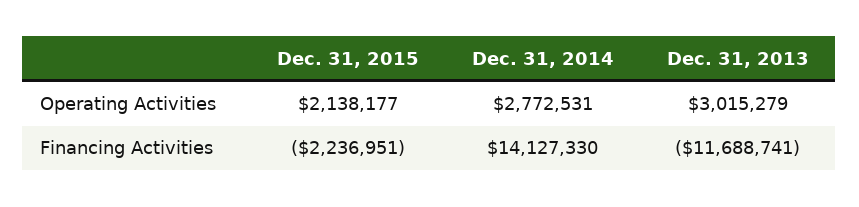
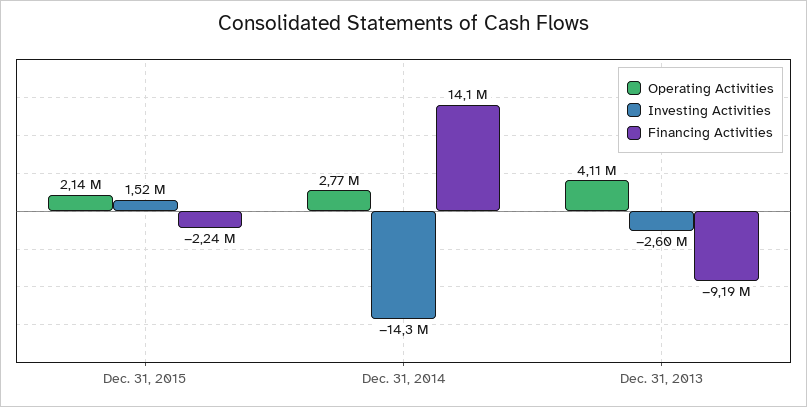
Operating Activities, Dec. 31, 2013: 3015279 -> 4110000
Financing Activities, Dec. 31, 2013: -11688741 -> -9190000
Investing Activities, Dec. 31, 2015: none -> 1520000
Investing Activities, Dec. 31, 2014: none -> -14300000
Investing Activities, Dec. 31, 2013: none -> -2600000

